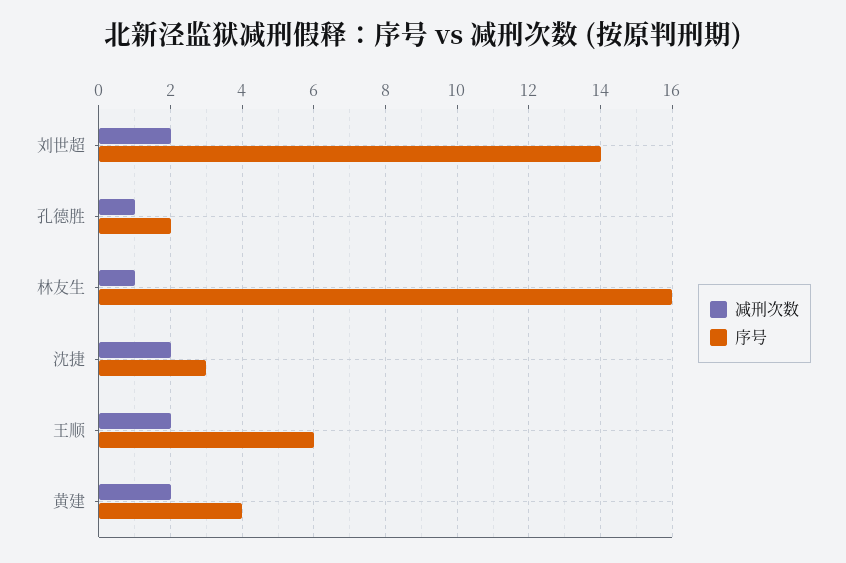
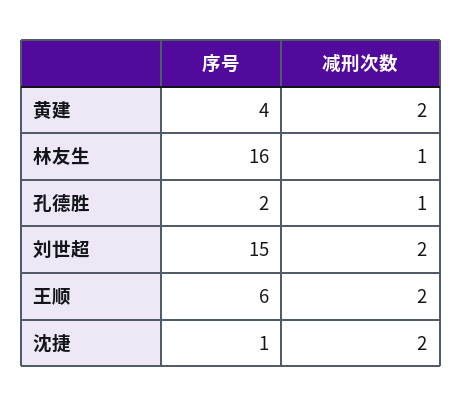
序号, 刘世超: 14 -> 15
序号, 沈捷: 3 -> 1

